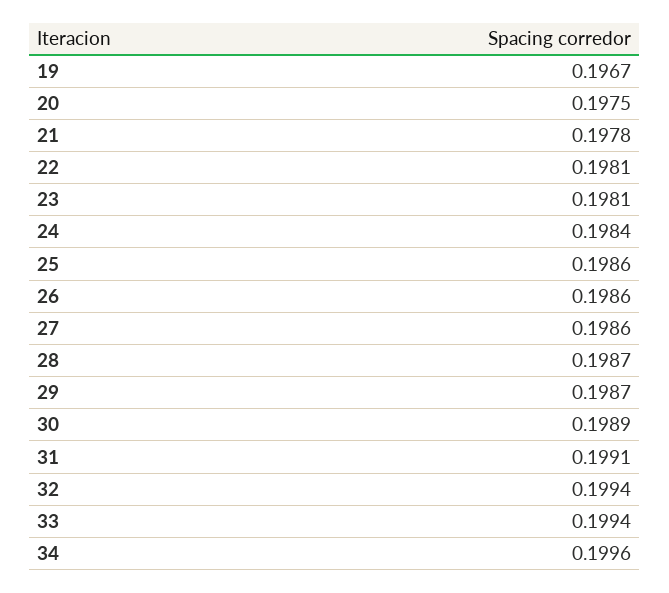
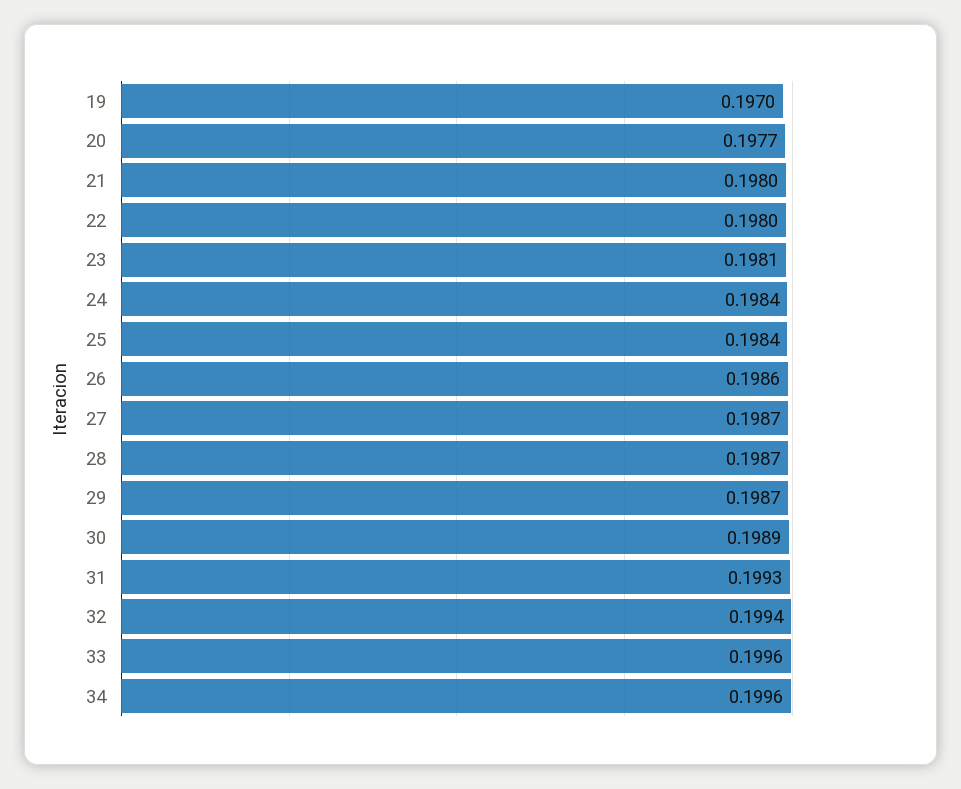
19: 0.1967 -> 0.197
20: 0.1975 -> 0.1977
21: 0.1978 -> 0.198
22: 0.1981 -> 0.198
25: 0.1986 -> 0.1984
27: 0.1986 -> 0.1987
31: 0.1991 -> 0.1993
33: 0.1994 -> 0.1996

